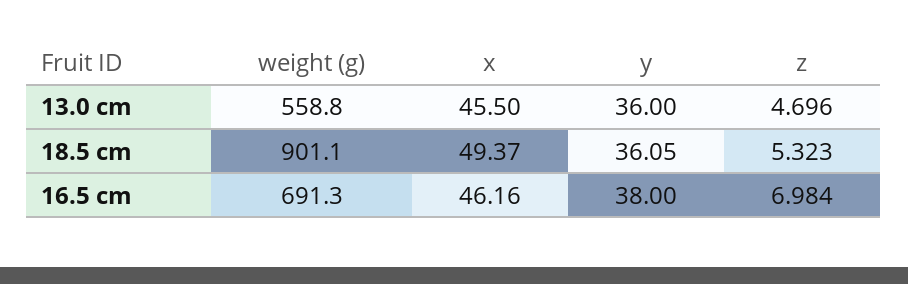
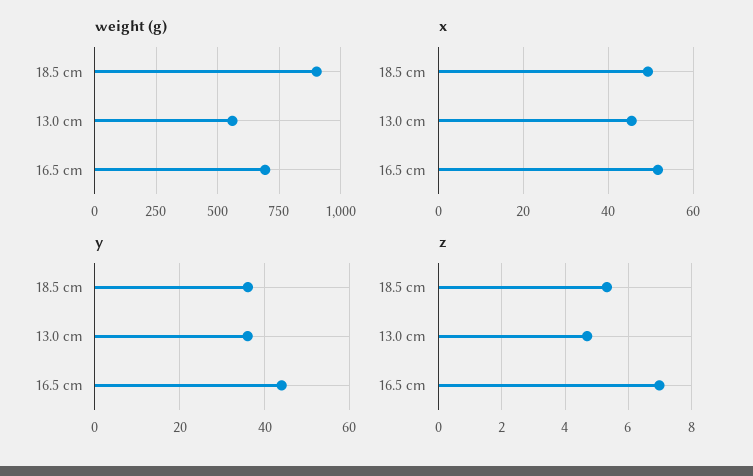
x, 16.5 cm: 46.16 -> 52
y, 16.5 cm: 38 -> 44

